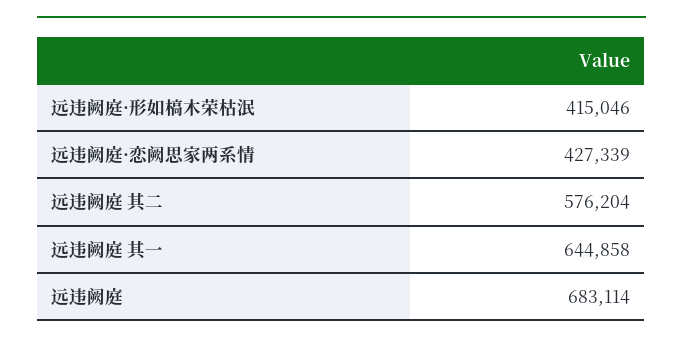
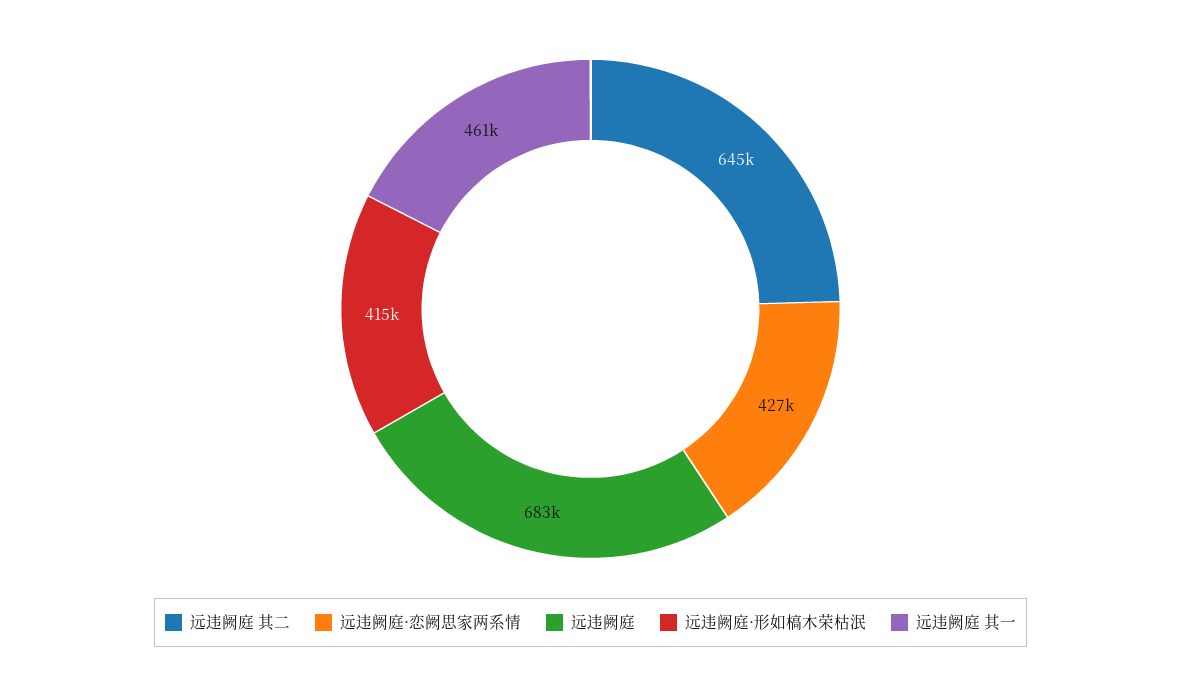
远违阙庭 其二: 576204 -> 645000
远违阙庭 其一: 644858 -> 461000

